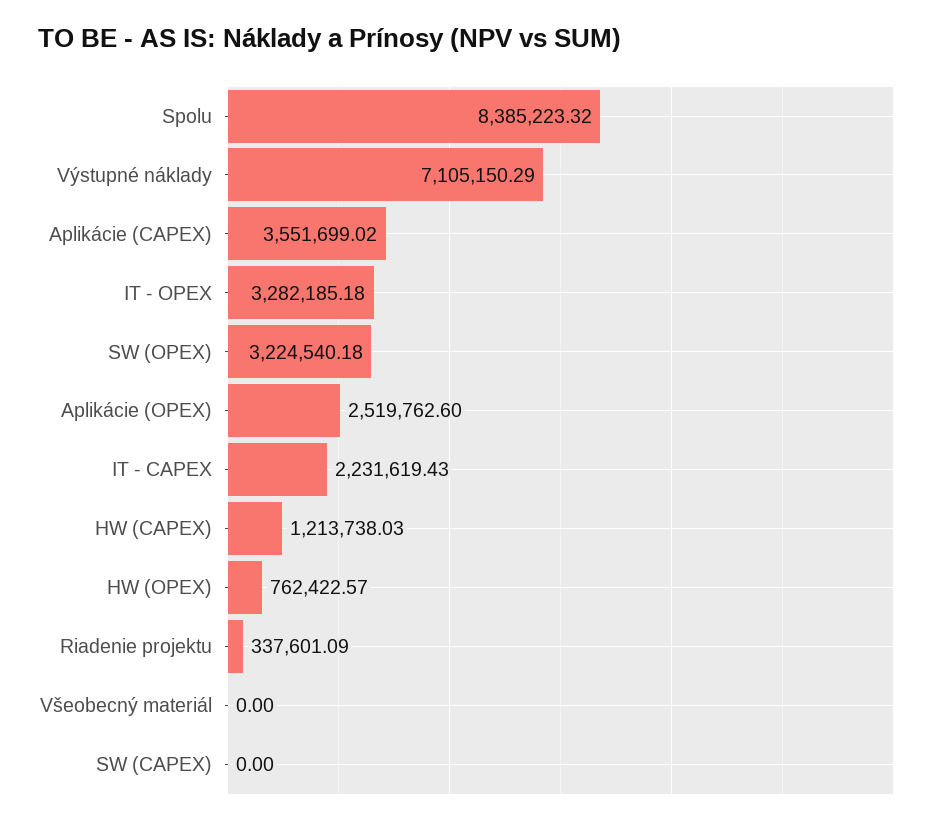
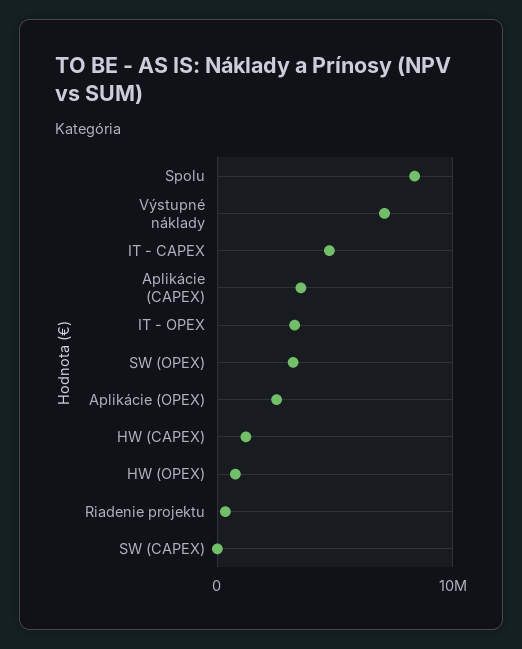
IT - CAPEX: 2231619.43 -> 5000000
Všeobecný materiál: 0 -> none

